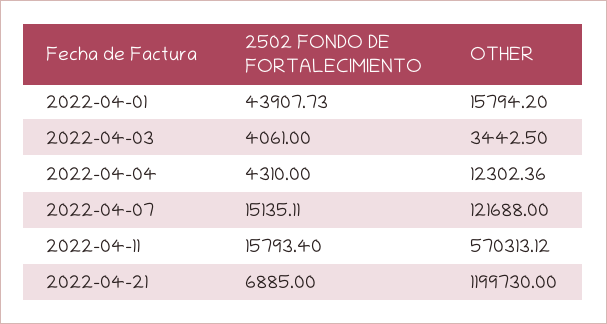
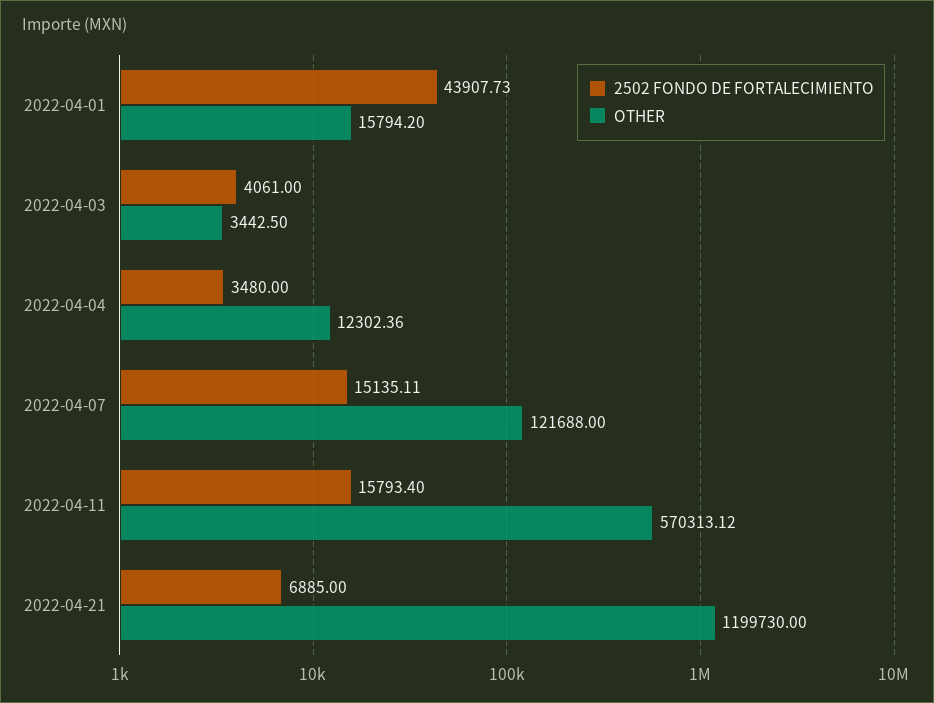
2502 FONDO DE FORTALECIMIENTO, 2022-04-04: 4310 -> 3480

